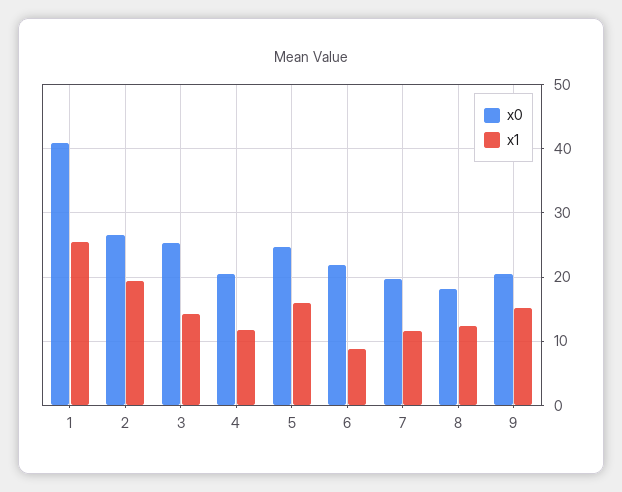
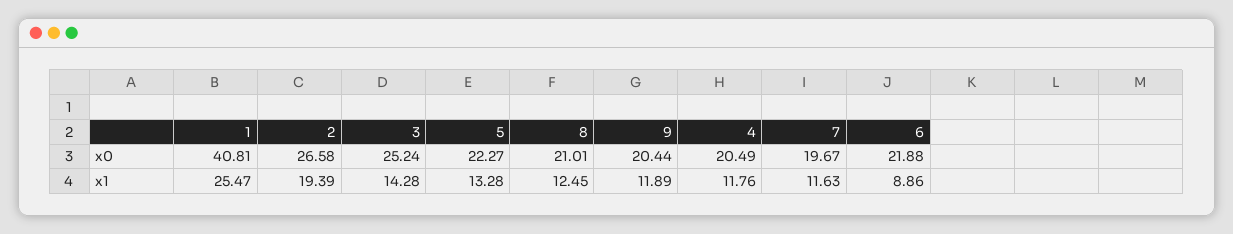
x0, 5: 25 -> 22.27
x1, 5: 16 -> 13.28
x0, 8: 18 -> 21.01
x1, 9: 15 -> 11.89

